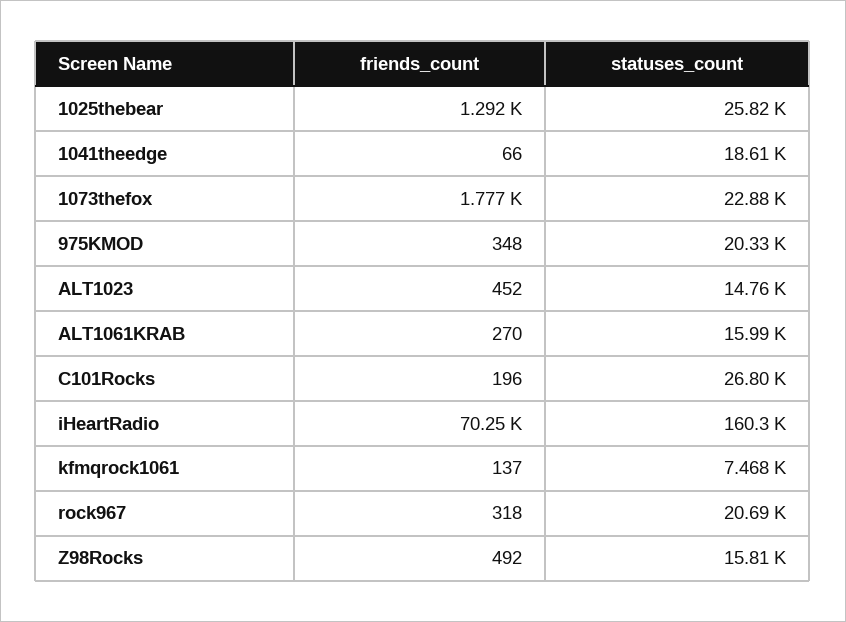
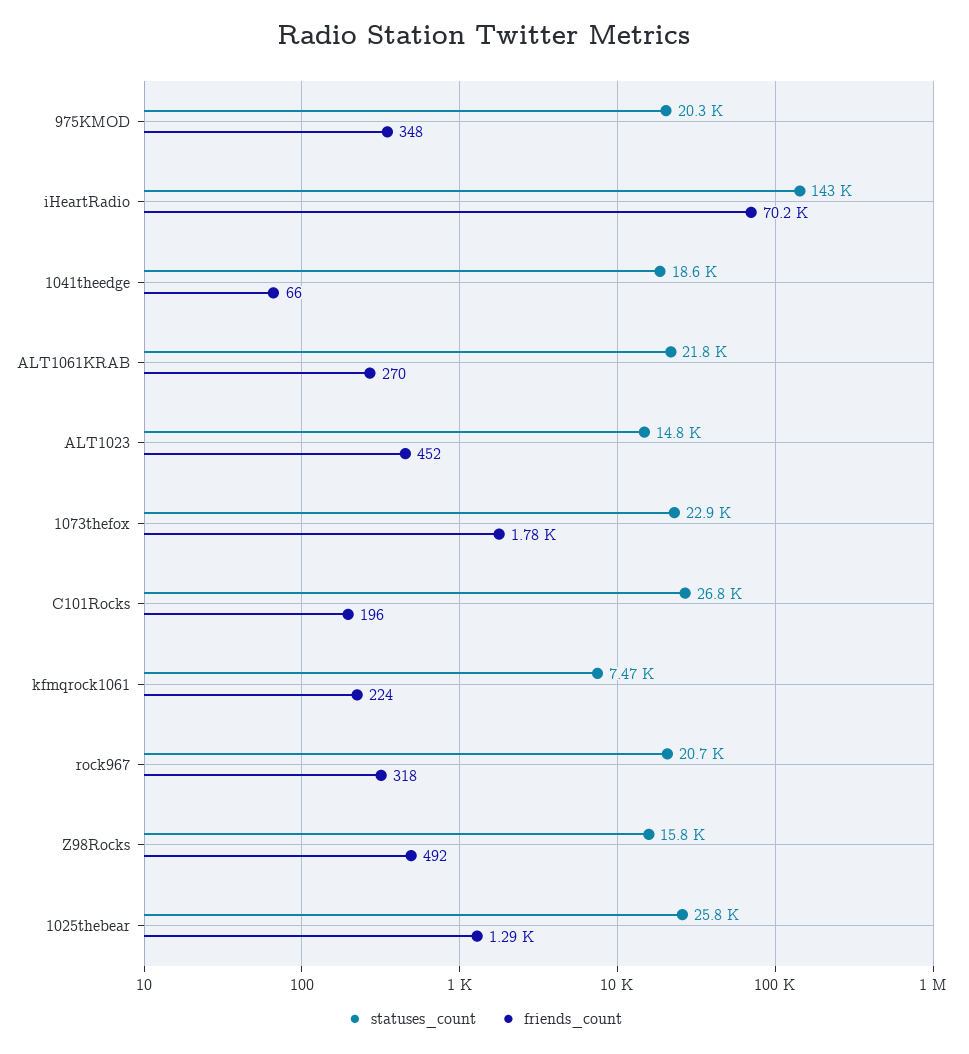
statuses_count, ALT1061KRAB: 15990 -> 21800
statuses_count, iHeartRadio: 160300 -> 143000
friends_count, kfmqrock1061: 137 -> 224

